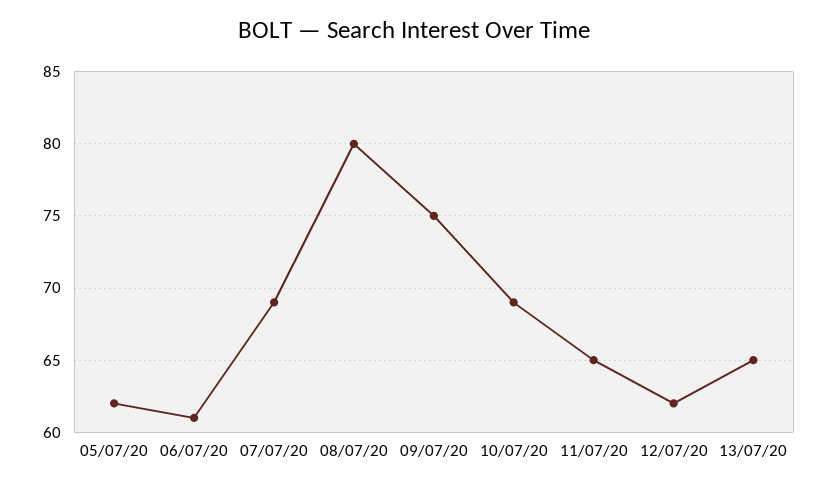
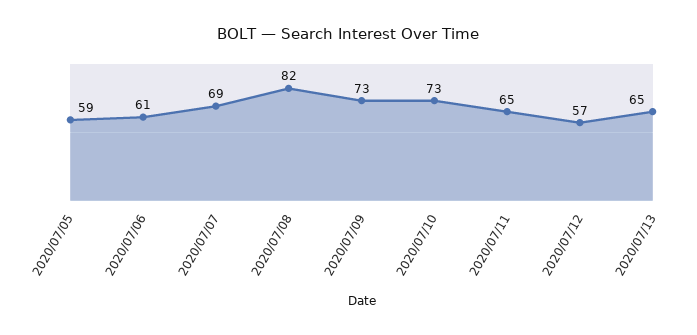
05/07/20: 62 -> 59
08/07/20: 80 -> 82
09/07/20: 75 -> 73
10/07/20: 69 -> 73
12/07/20: 62 -> 57

